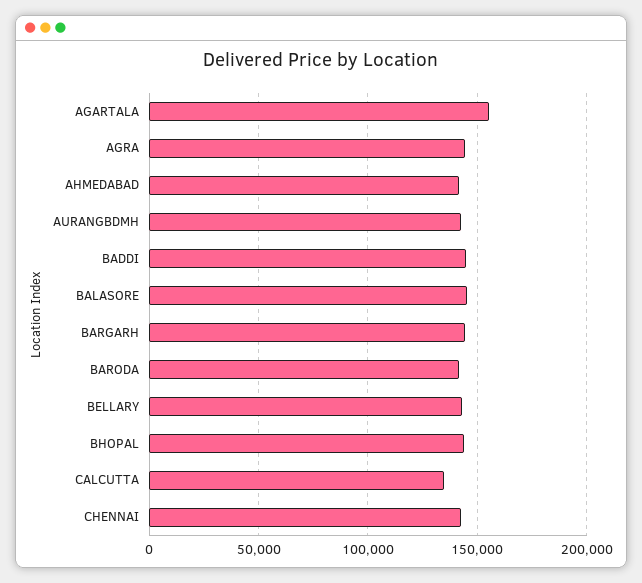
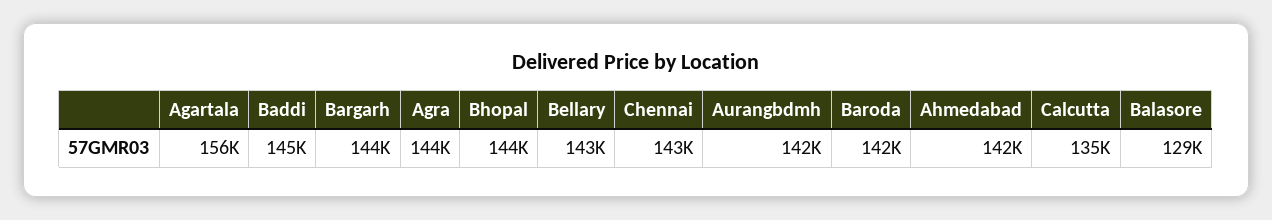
BALASORE: 145000 -> 129000

